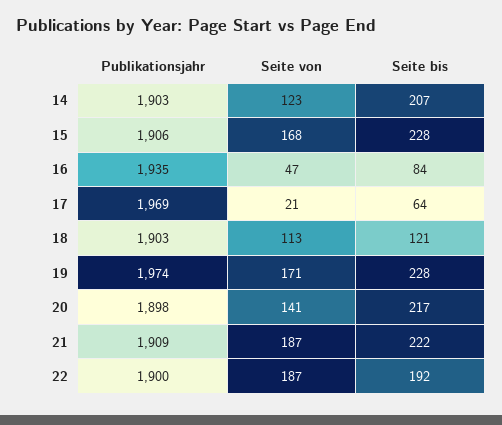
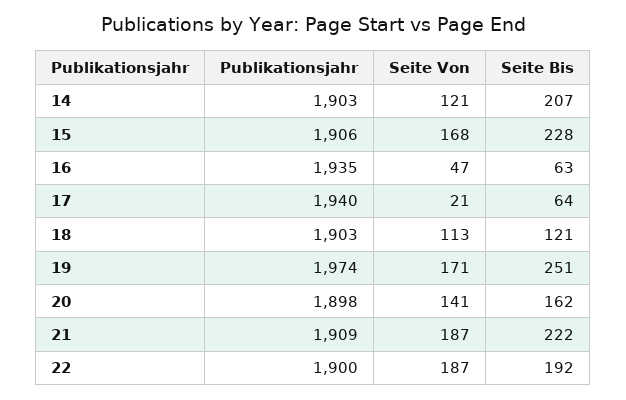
Seite von, 14: 123 -> 121
Seite bis, 16: 84 -> 63
Publikationsjahr, 17: 1969 -> 1940
Seite bis, 19: 228 -> 251
Seite bis, 20: 217 -> 162

